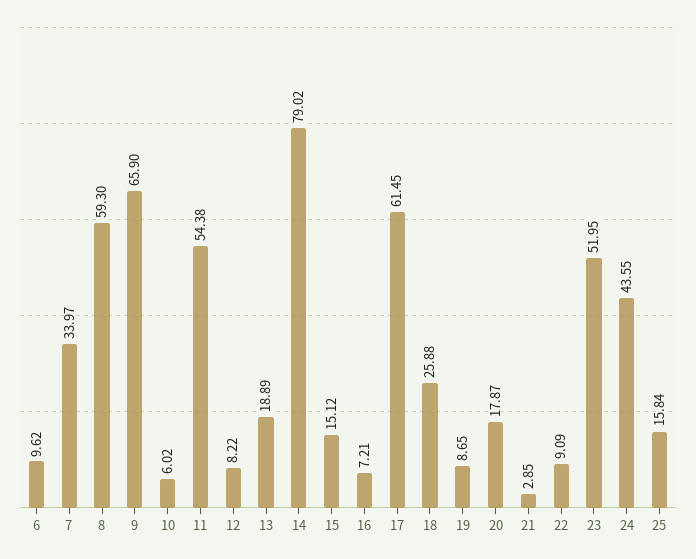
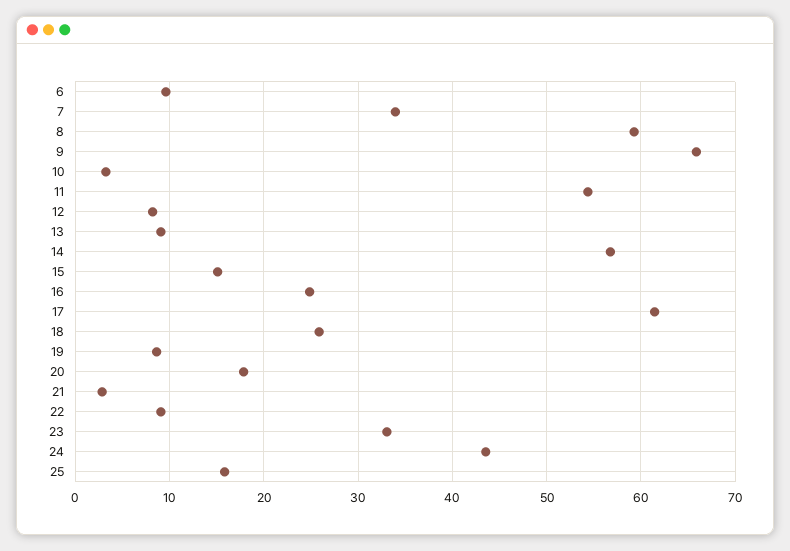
10: 6.02 -> 3
13: 18.89 -> 9
14: 79.02 -> 57
16: 7.21 -> 25
23: 51.95 -> 33

